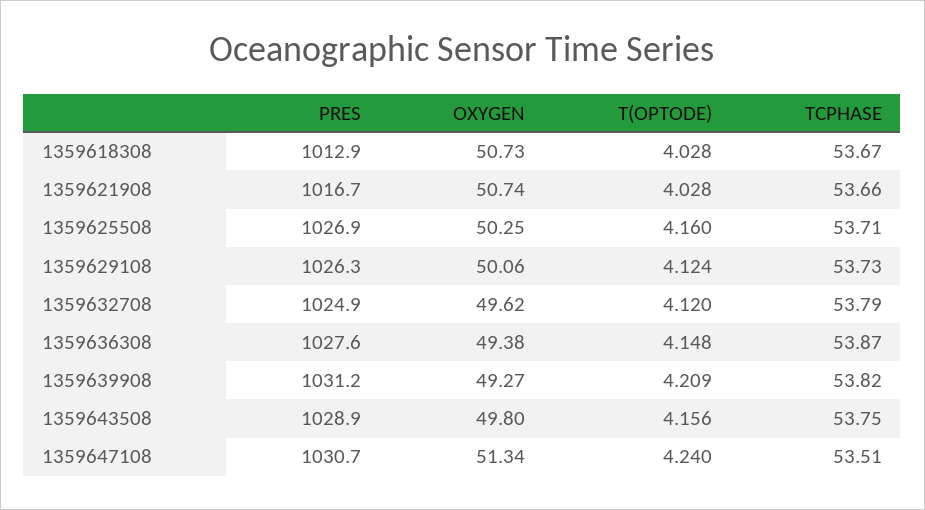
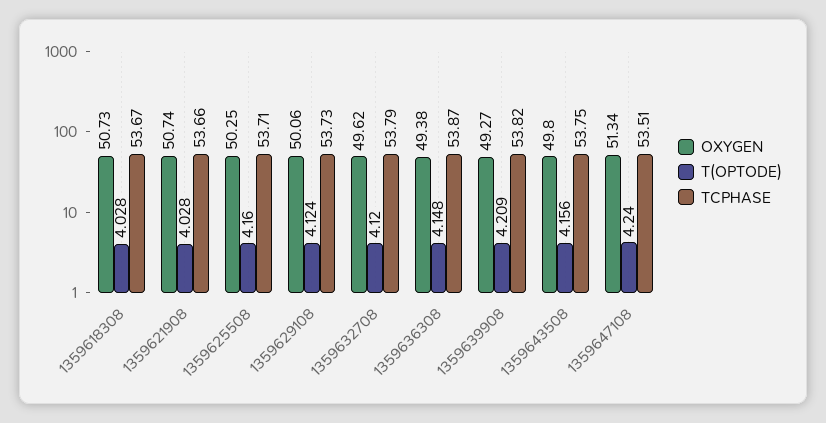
PRES, 1359618308: 1012.9 -> none
PRES, 1359621908: 1016.7 -> none
PRES, 1359625508: 1026.9 -> none
PRES, 1359629108: 1026.3 -> none
PRES, 1359632708: 1024.9 -> none
PRES, 1359636308: 1027.6 -> none
PRES, 1359639908: 1031.2 -> none
PRES, 1359643508: 1028.9 -> none
PRES, 1359647108: 1030.7 -> none

